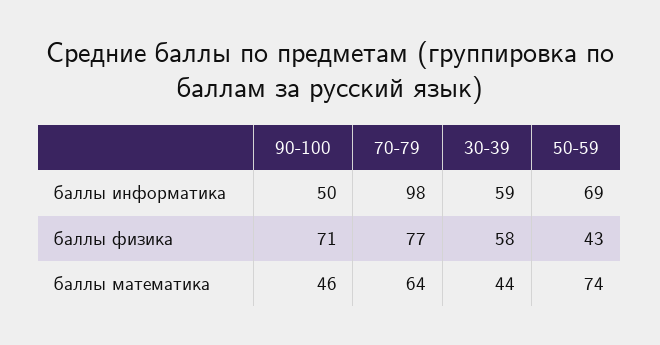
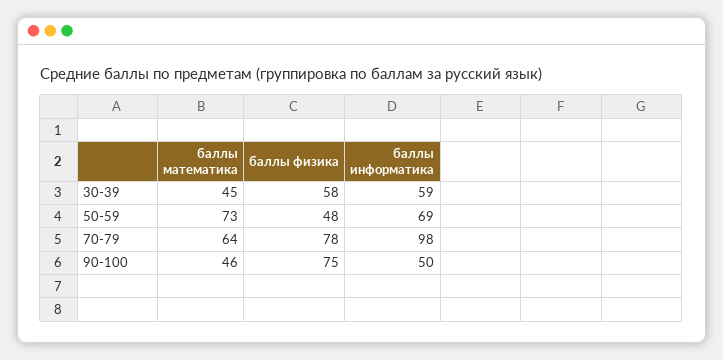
90-100, баллы физика: 71 -> 75
70-79, баллы физика: 77 -> 78
50-59, баллы физика: 43 -> 48
30-39, баллы математика: 44 -> 45
50-59, баллы математика: 74 -> 73

